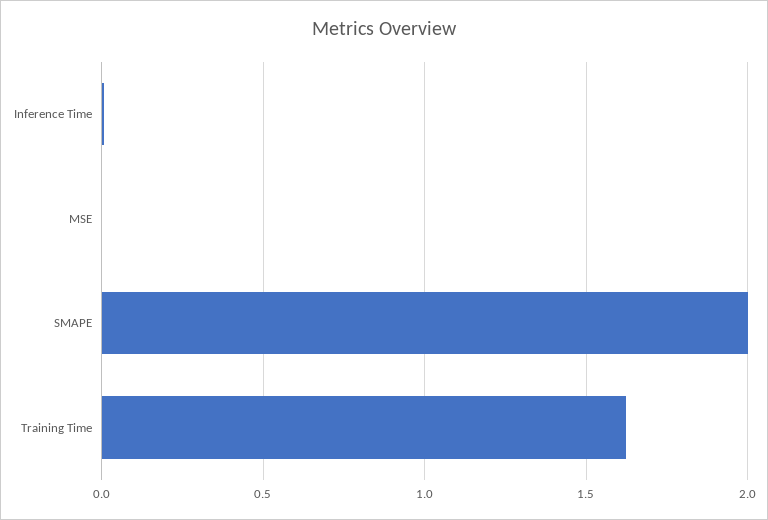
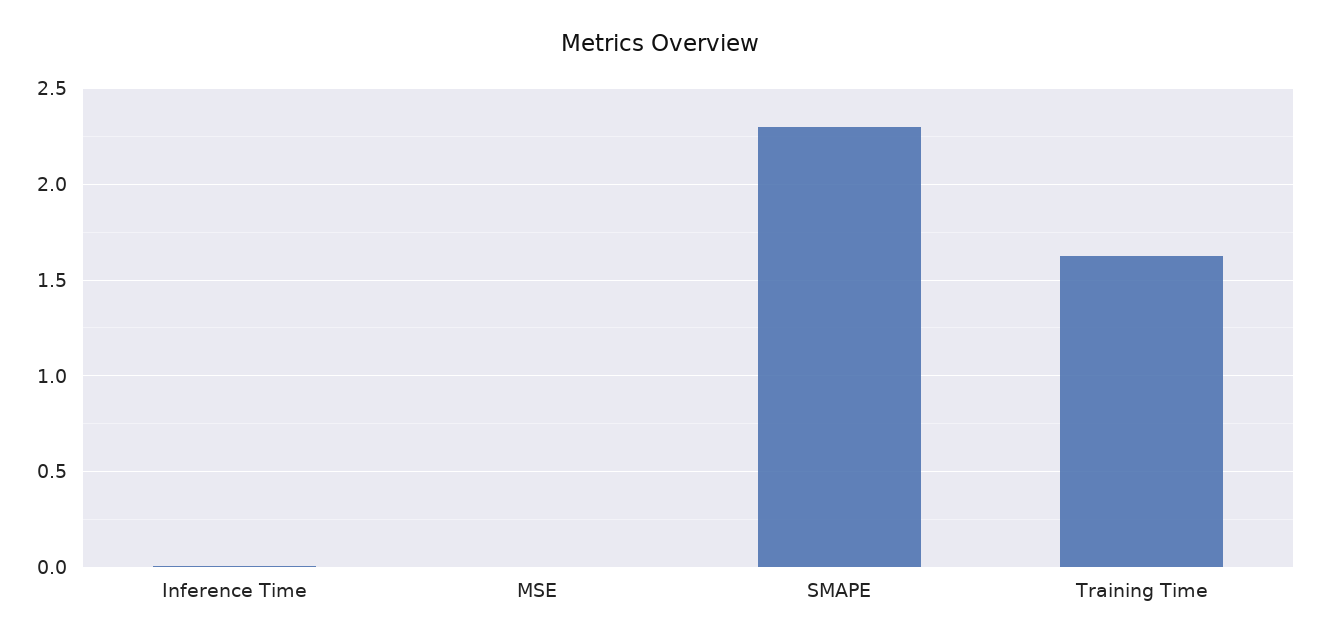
SMAPE: 2 -> 2.3

